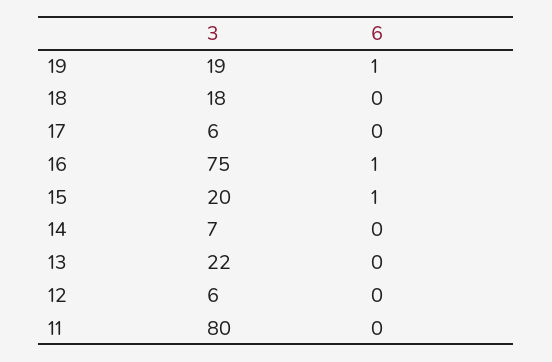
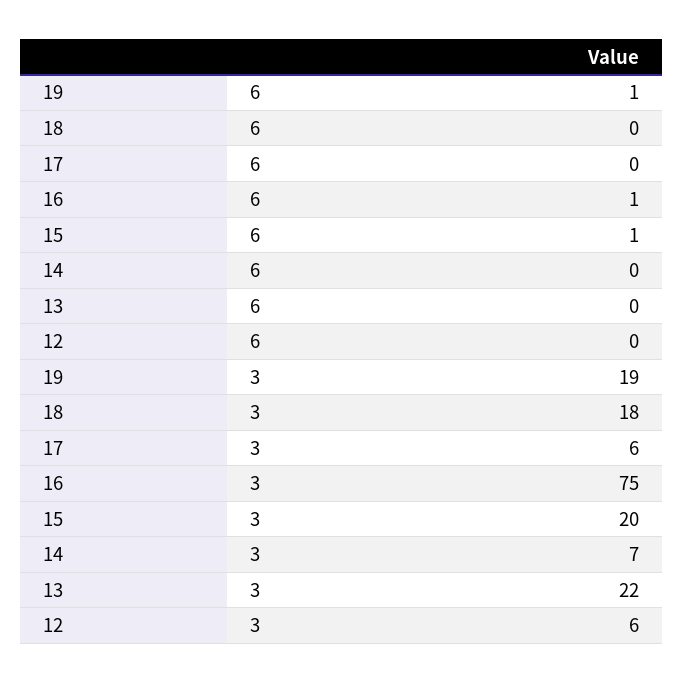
3, 11: 80 -> none
6, 11: 0 -> none

